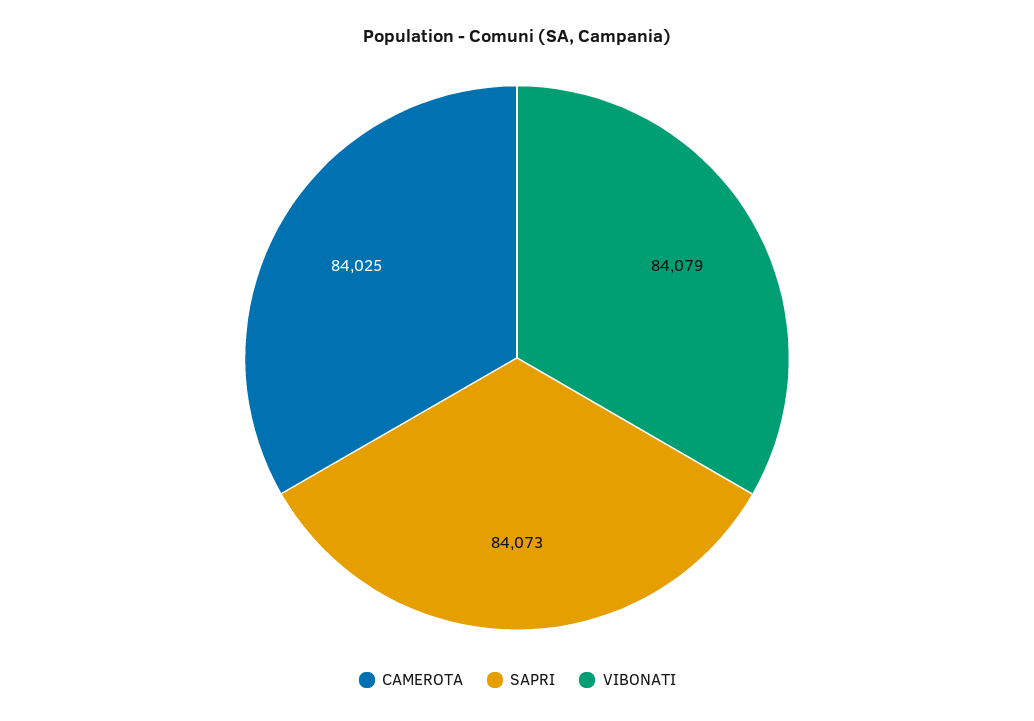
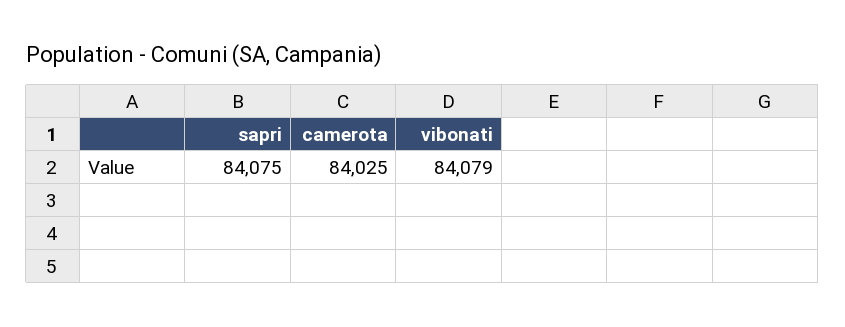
SAPRI: 84073 -> 84075

